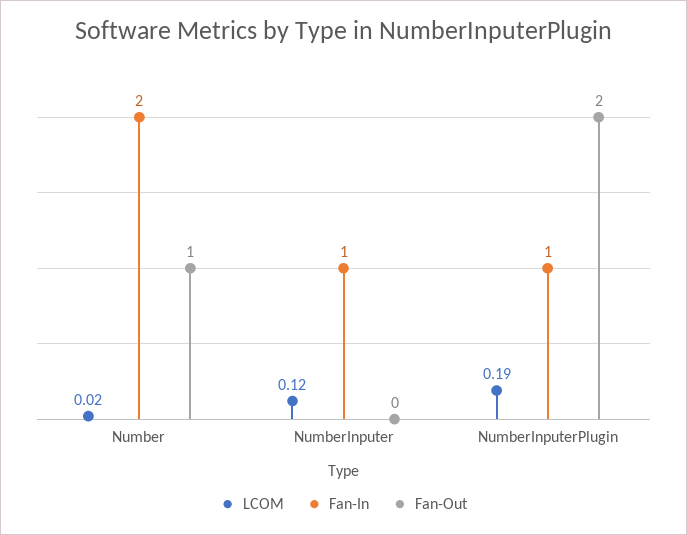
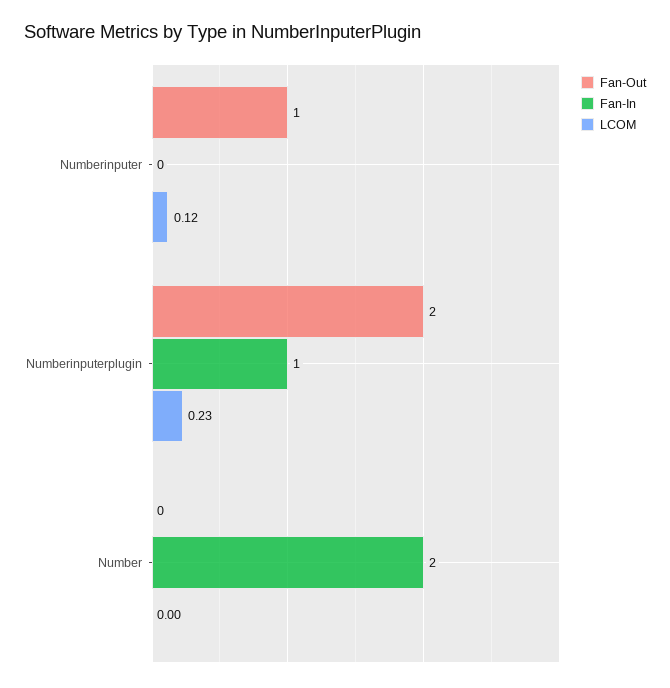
LCOM, Number: 0.02 -> 0
Fan-Out, Number: 1 -> 0
Fan-In, NumberInputer: 1 -> 0
Fan-Out, NumberInputer: 0 -> 1
LCOM, NumberInputerPlugin: 0.19 -> 0.23

